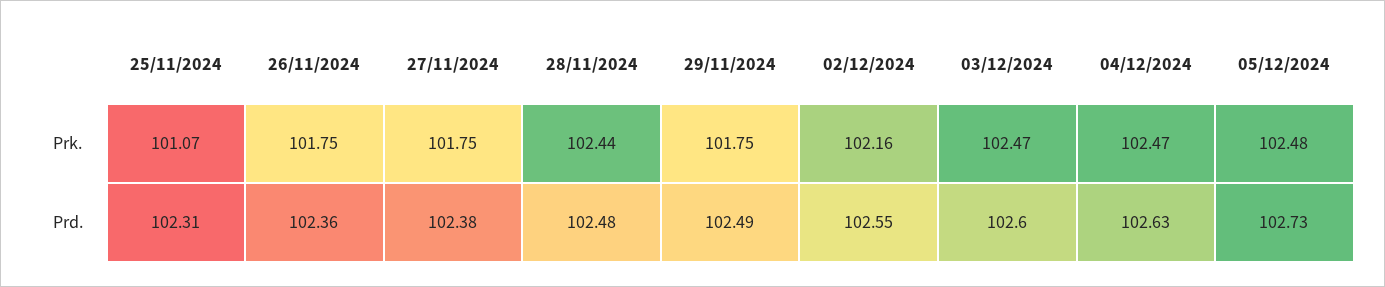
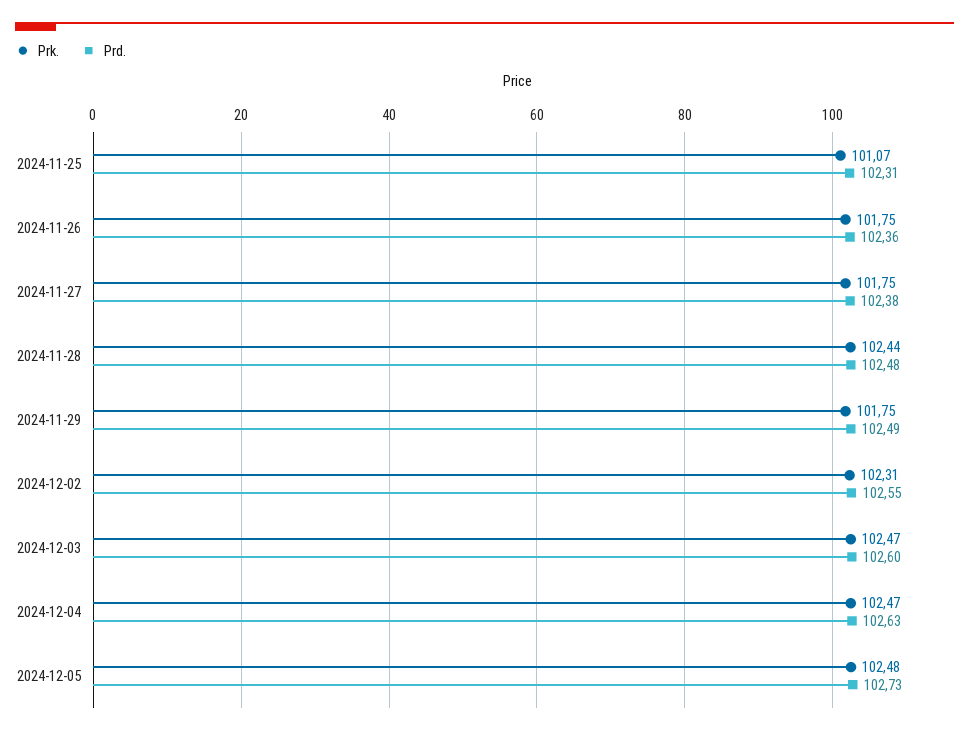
Prk., 02/12/2024: 102.16 -> 102.31

